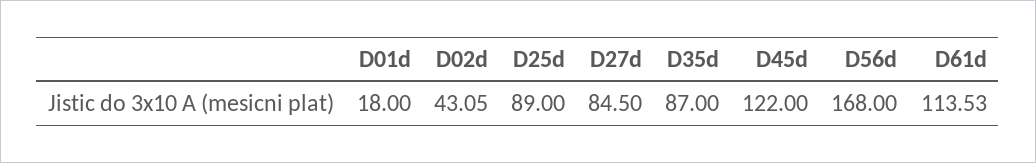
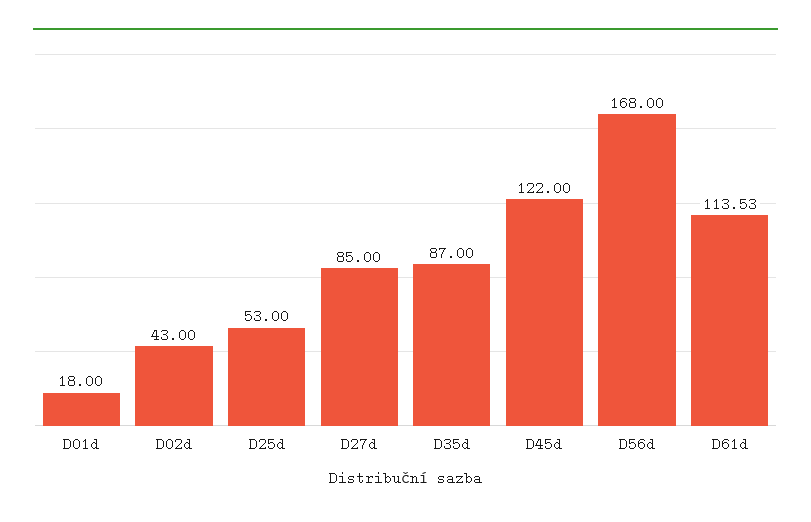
D02d: 43.05 -> 43
D25d: 89 -> 53
D27d: 84.5 -> 85

